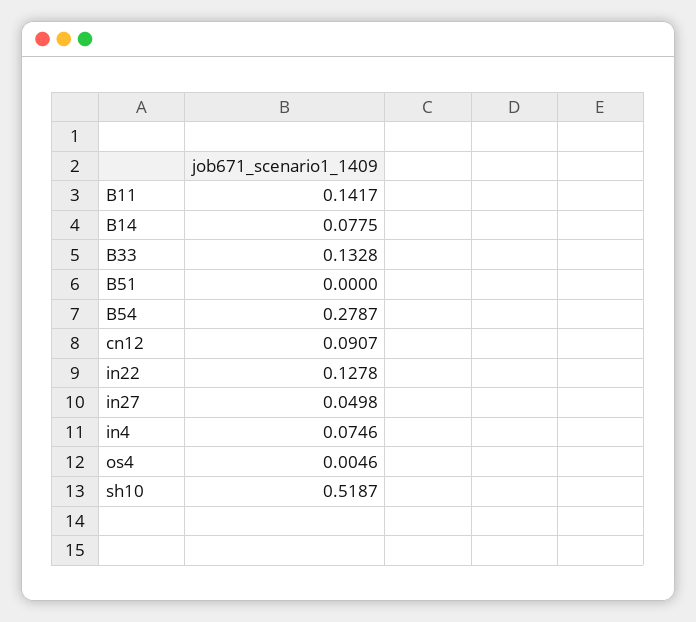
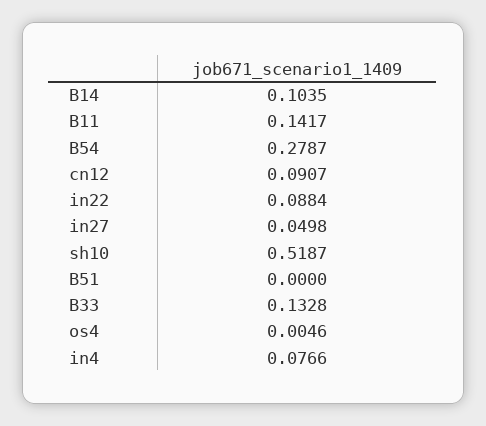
B14: 0.0775 -> 0.1035
in22: 0.1278 -> 0.0884
in4: 0.0746 -> 0.0766

